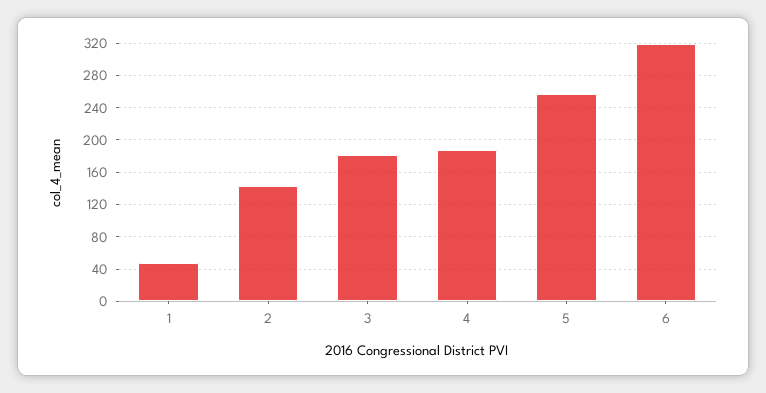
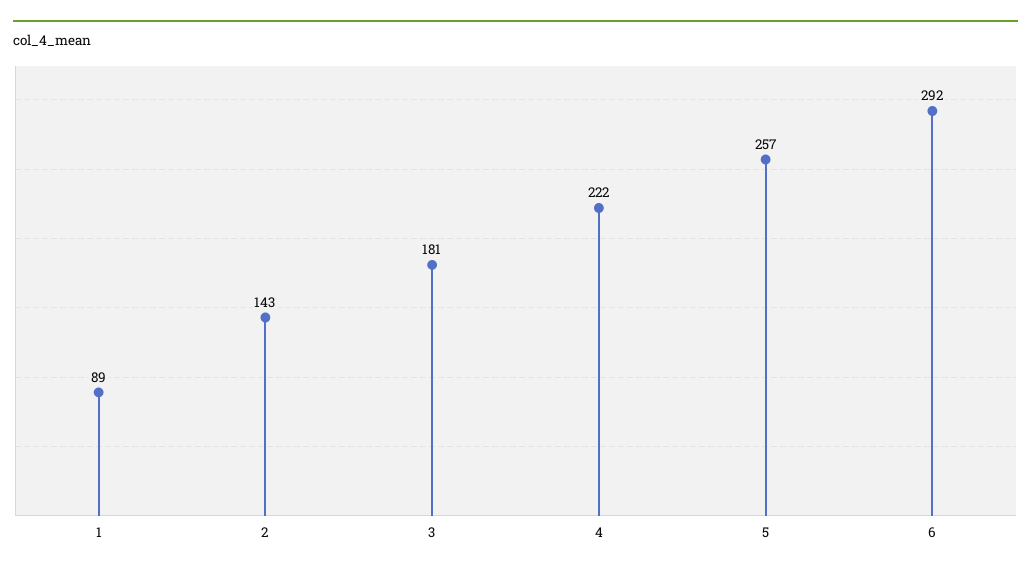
1: 50 -> 89
4: 190 -> 222
6: 320 -> 292

